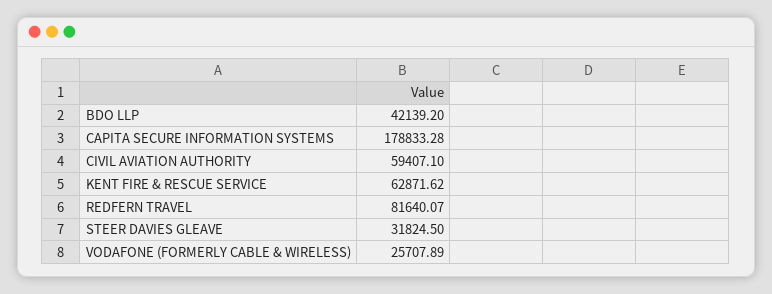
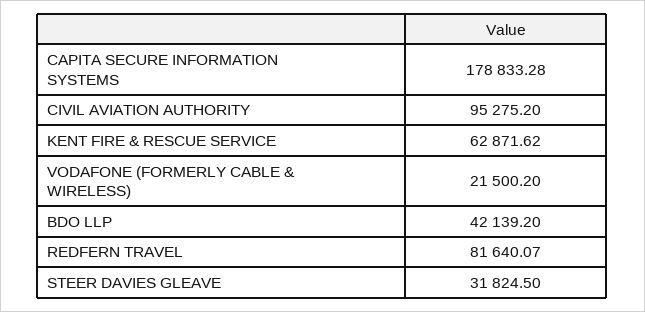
CIVIL AVIATION AUTHORITY: 59407.1 -> 95275.2
VODAFONE (FORMERLY CABLE & WIRELESS): 25707.89 -> 21500.2

